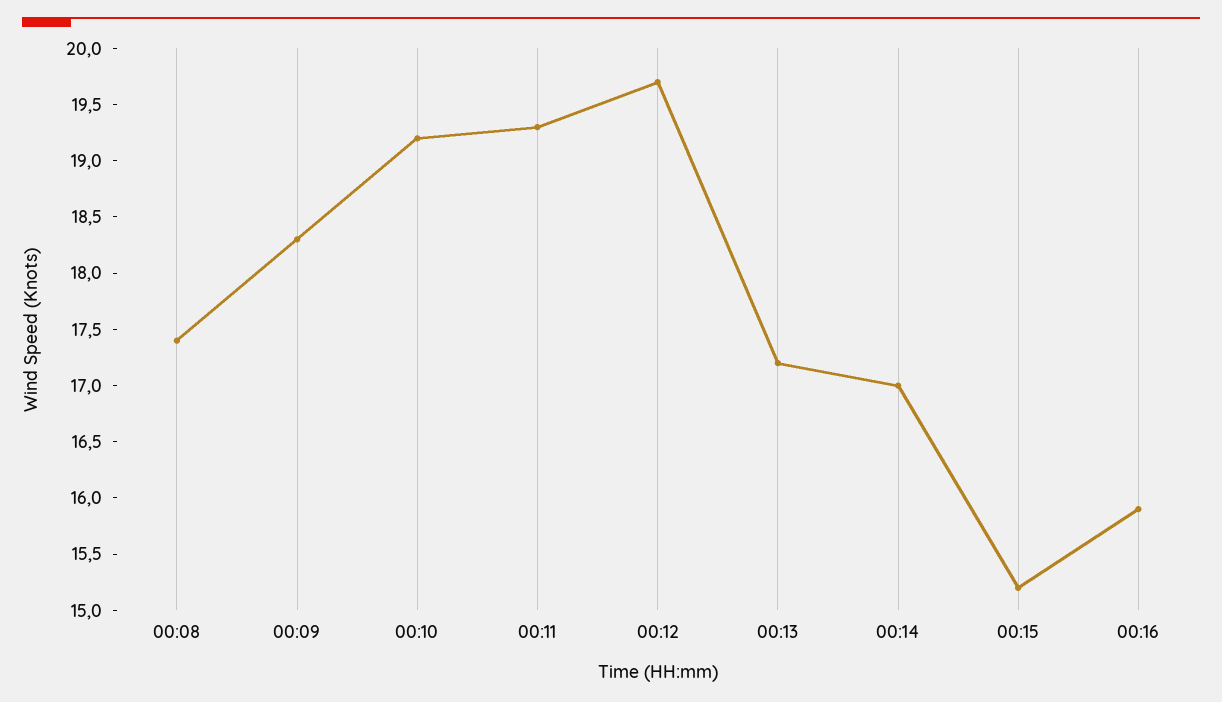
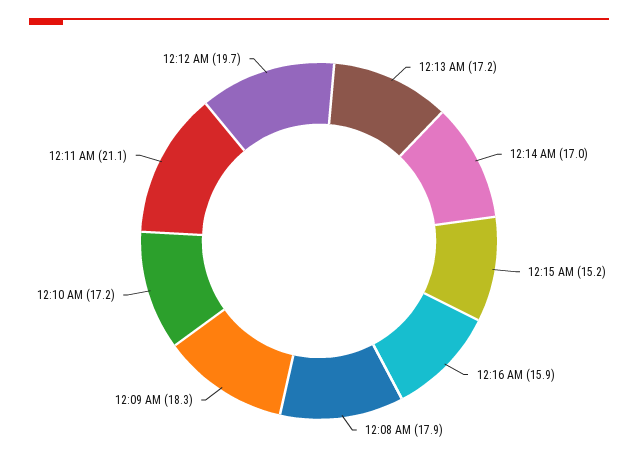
00:08: 17.4 -> 17.9
00:10: 19.2 -> 17.2
00:11: 19.3 -> 21.1

